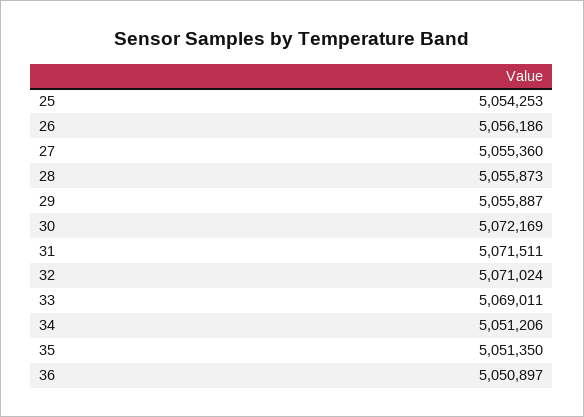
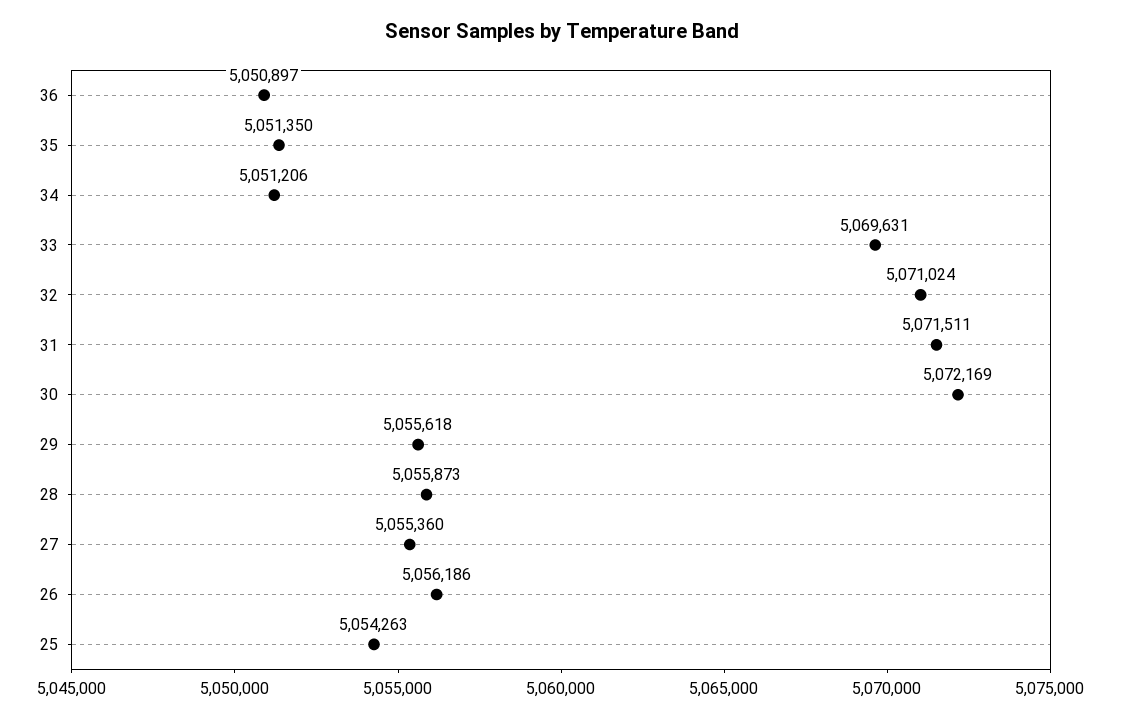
25: 5054253 -> 5054263
29: 5055887 -> 5055618
33: 5069011 -> 5069631

